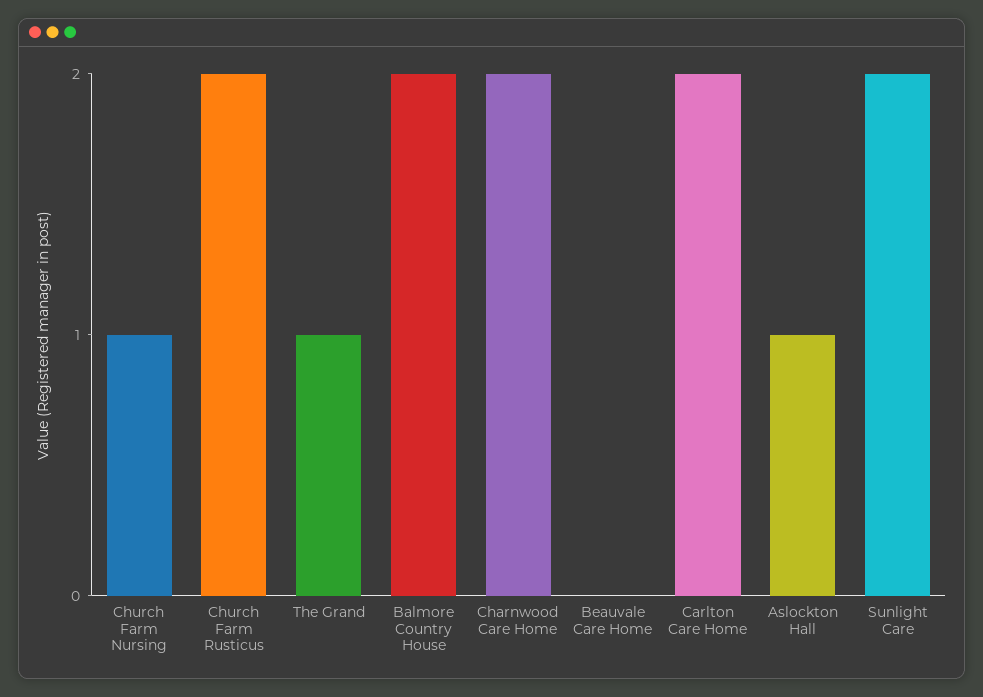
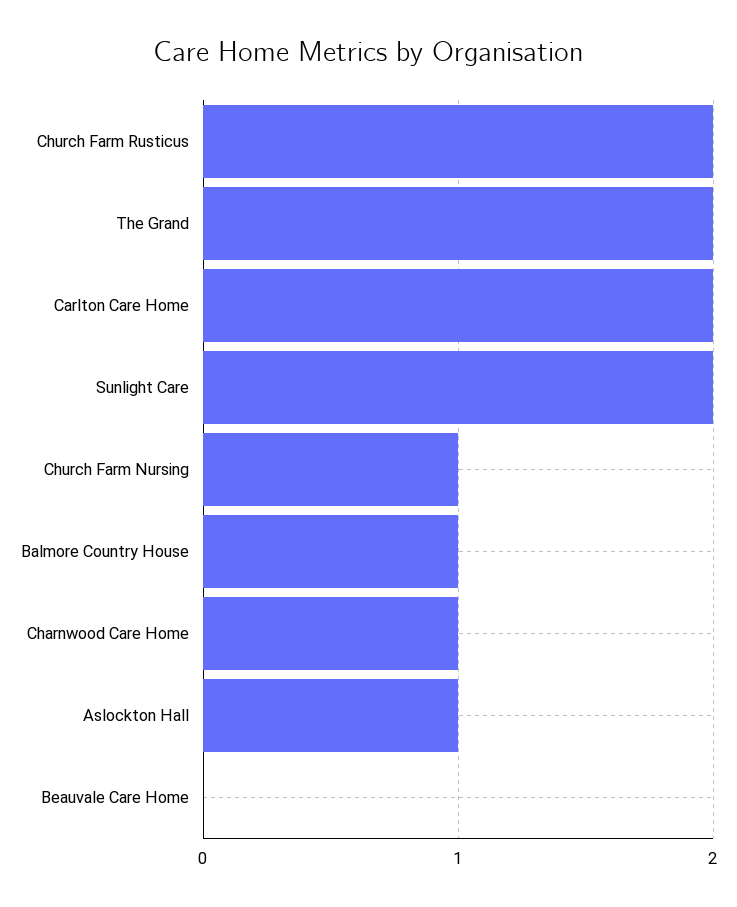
The Grand: 1 -> 2
Balmore Country House: 2 -> 1
Charnwood Care Home: 2 -> 1

